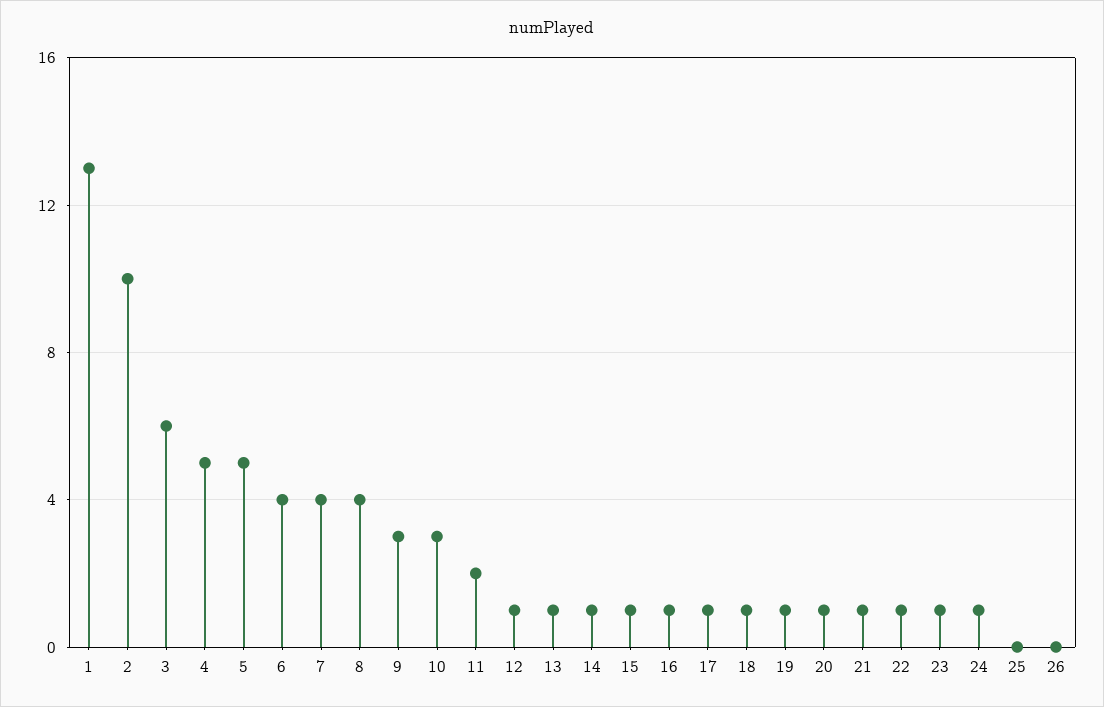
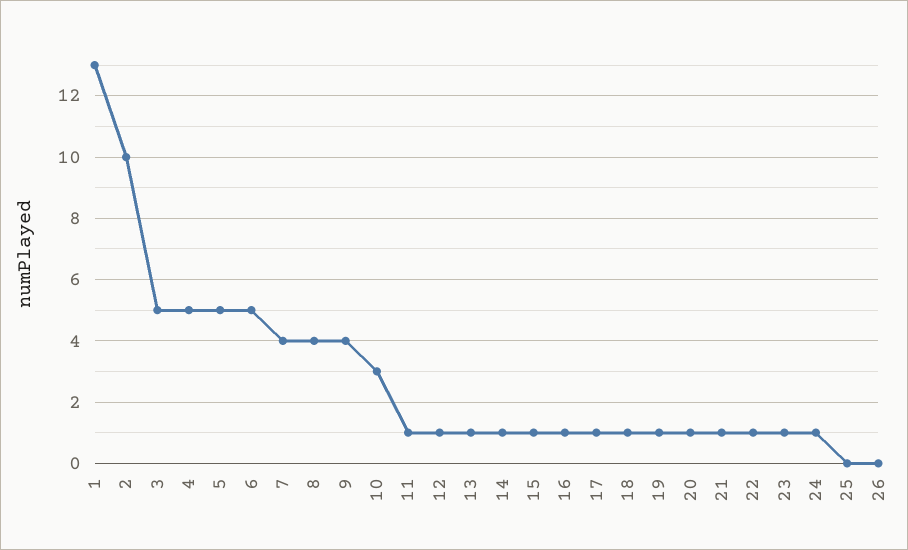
3: 6 -> 5
6: 4 -> 5
9: 3 -> 4
11: 2 -> 1

